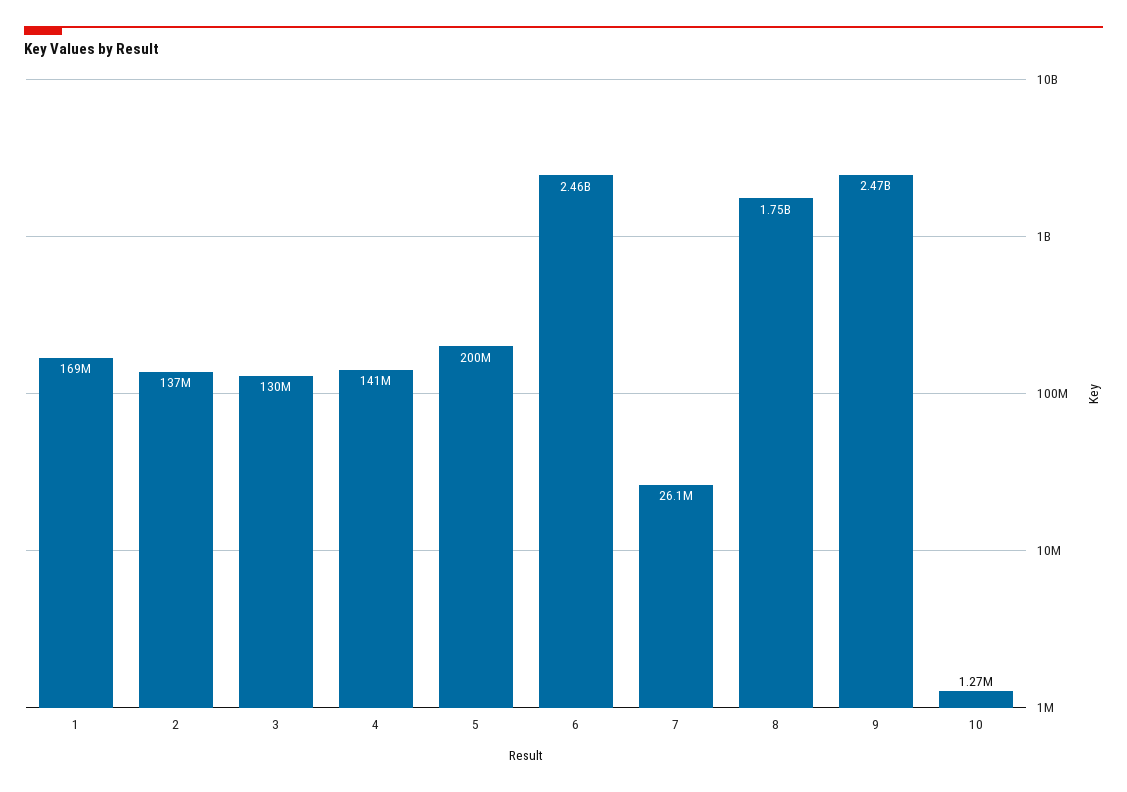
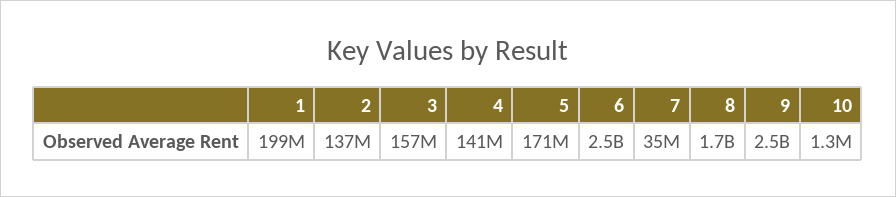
1: 169000000 -> 199000000
3: 130000000 -> 157000000
5: 200000000 -> 171000000
7: 26100000 -> 35000000

